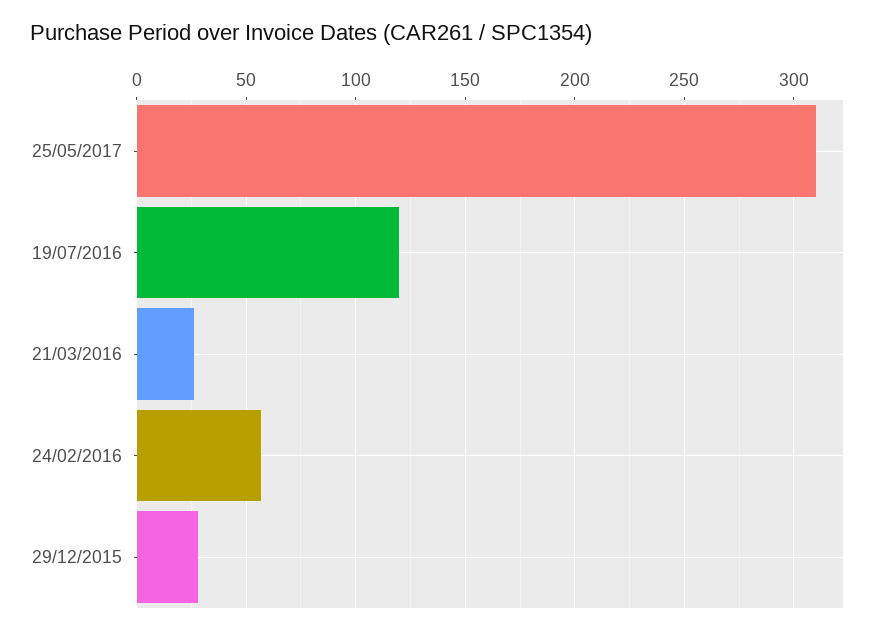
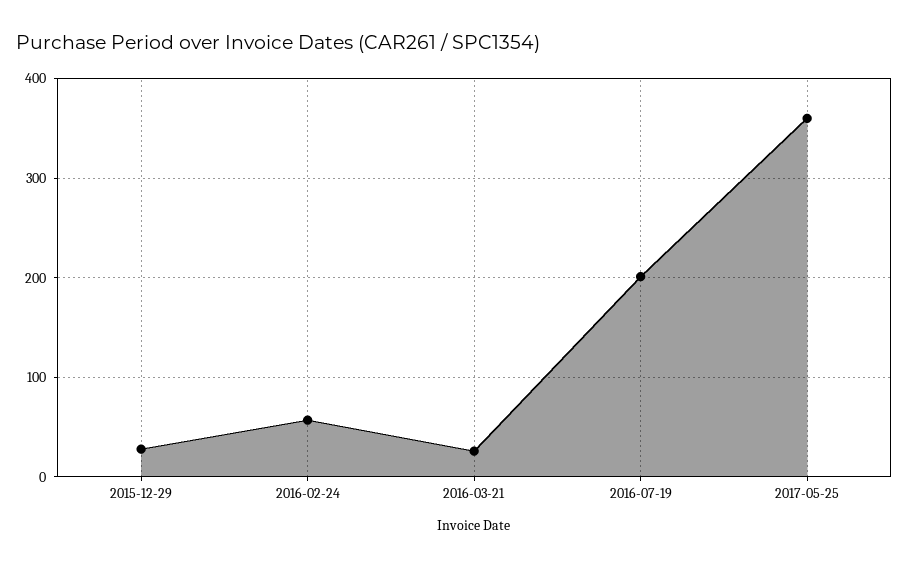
25/05/2017: 310 -> 360
19/07/2016: 120 -> 200

